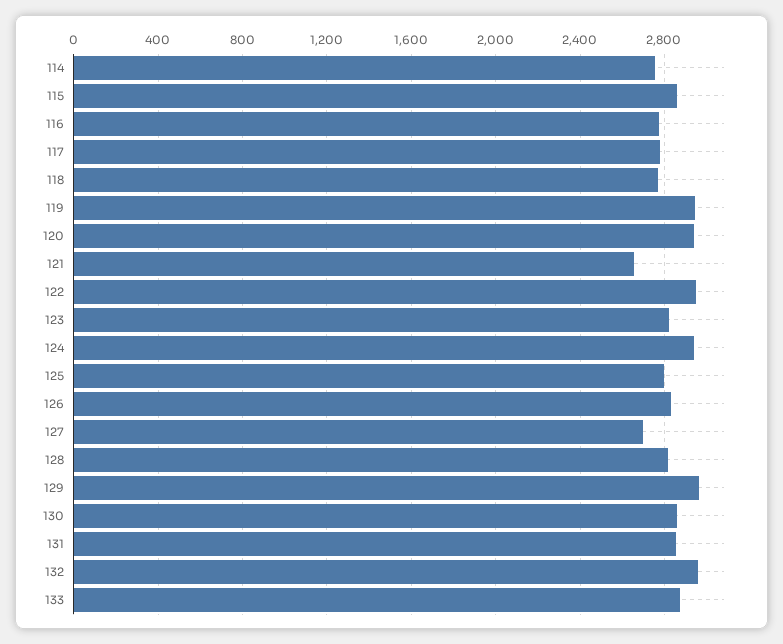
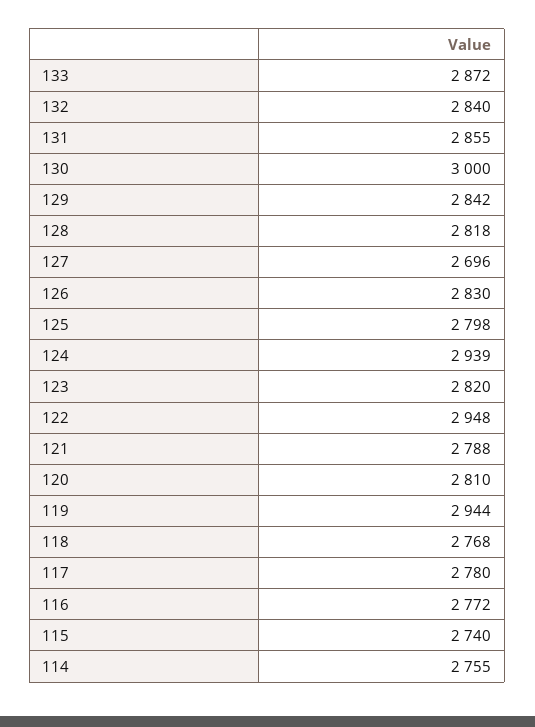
115: 2850 -> 2740
120: 2950 -> 2810
121: 2650 -> 2788
129: 2950 -> 2842
130: 2850 -> 3000
132: 2950 -> 2840

